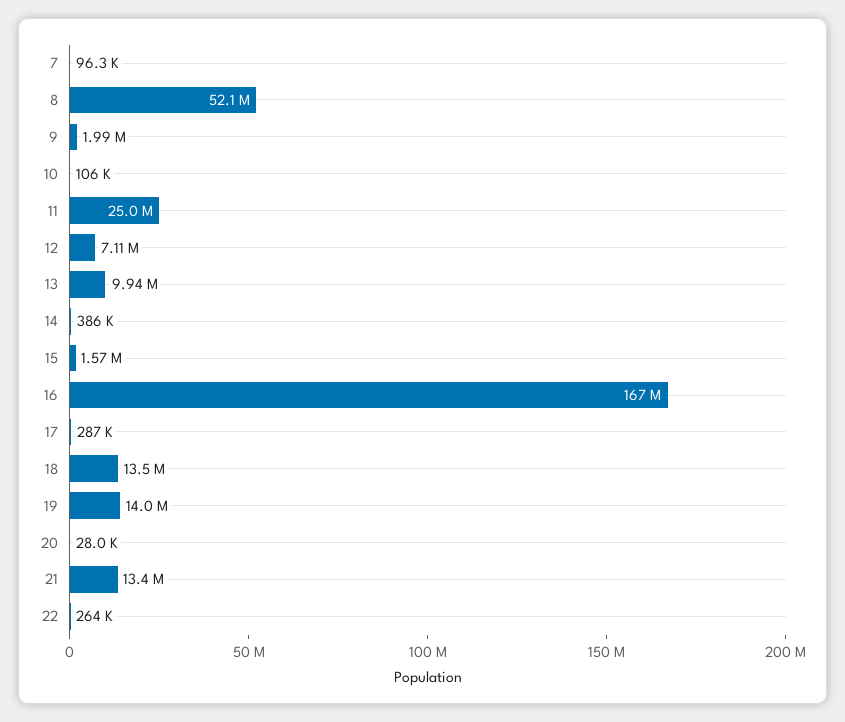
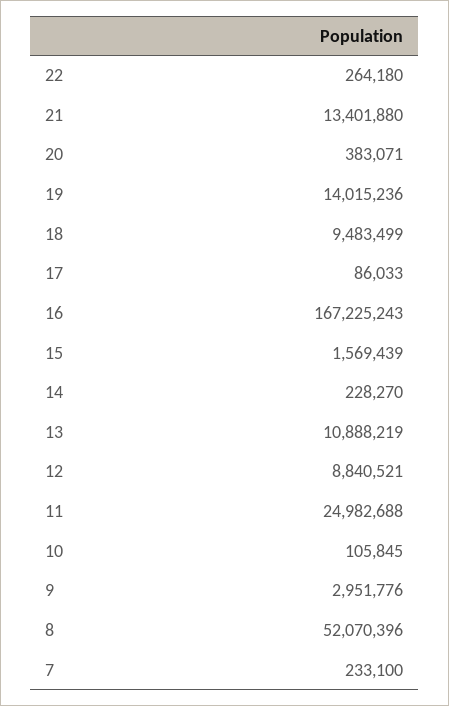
7: 96300 -> 233100
9: 1990000 -> 2951776
12: 7110000 -> 8840521
13: 9940000 -> 10888219
14: 386000 -> 228270
17: 287000 -> 86033
18: 13500000 -> 9483499
20: 28000 -> 383071

